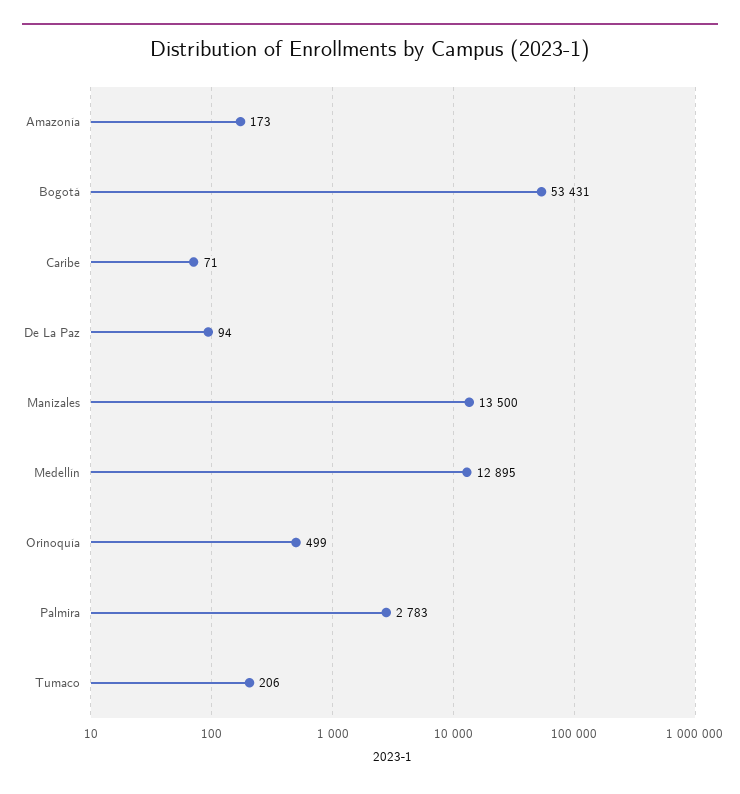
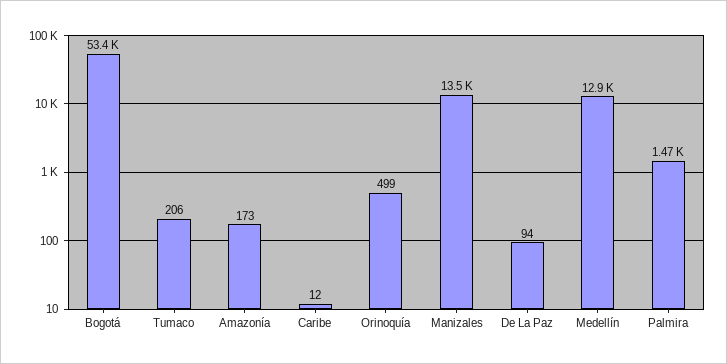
Caribe: 71 -> 12
Palmira: 2783 -> 1470

